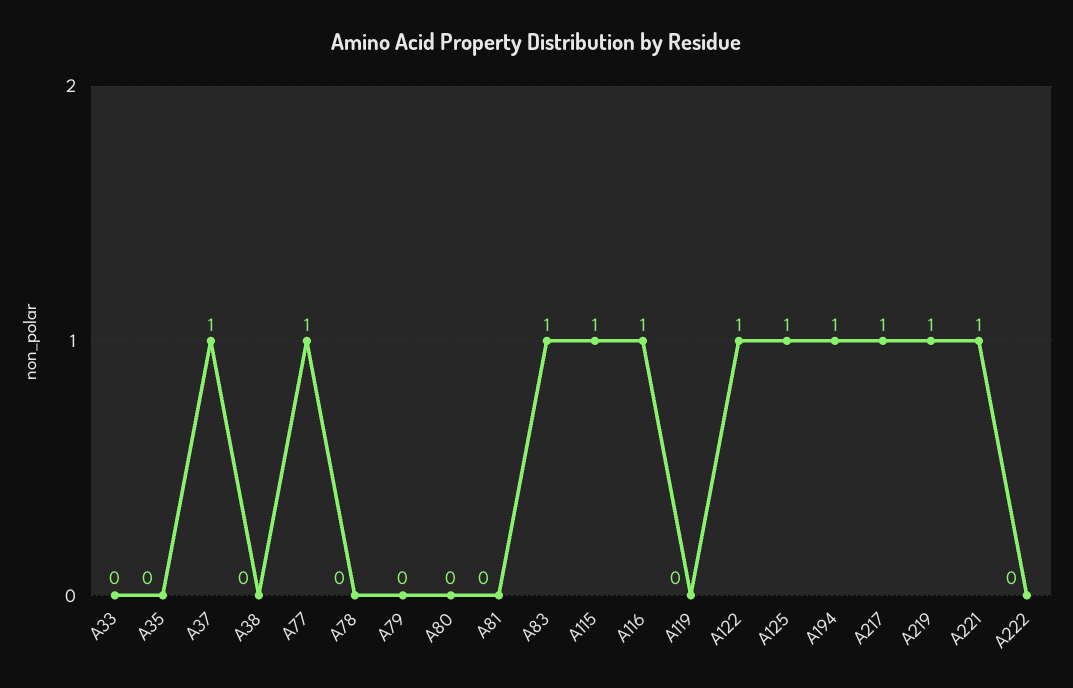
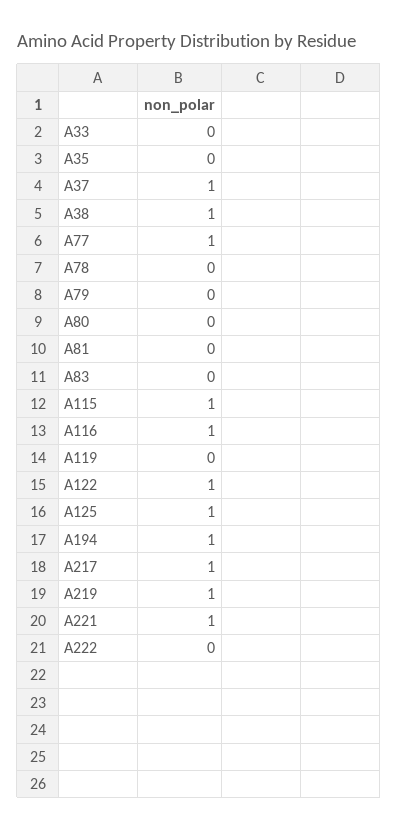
A38: 0 -> 1
A83: 1 -> 0

